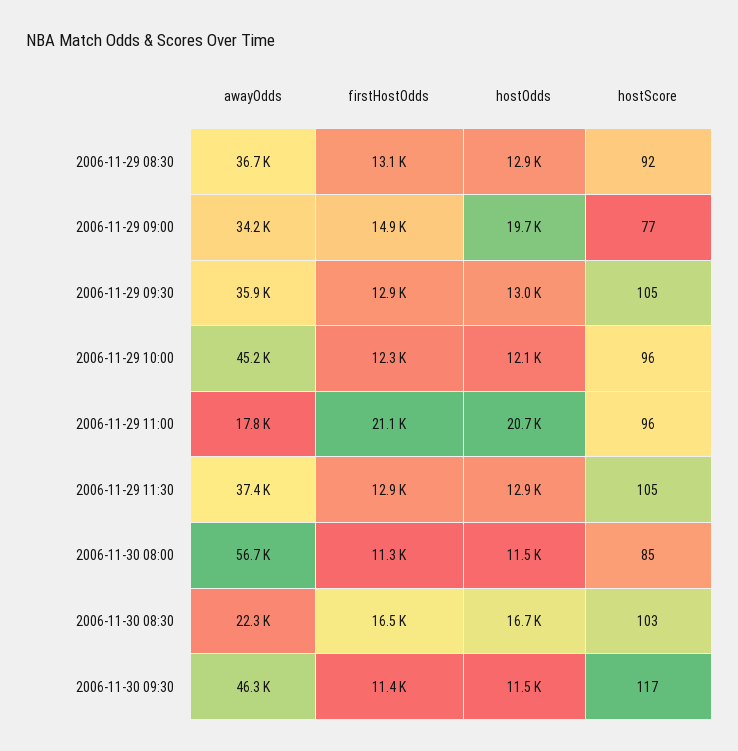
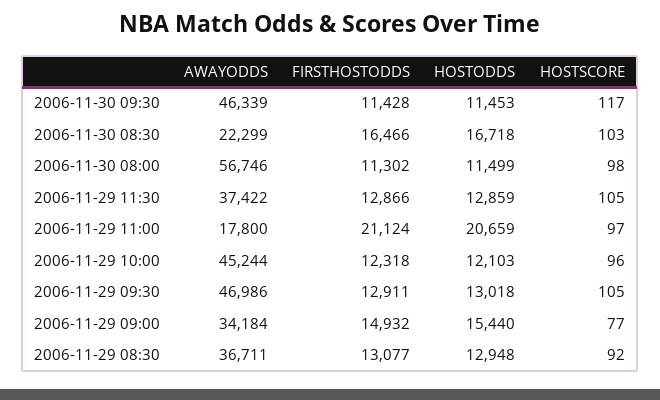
hostOdds, 2006-11-29 09:00: 19700 -> 15440
awayOdds, 2006-11-29 09:30: 35900 -> 46986
hostScore, 2006-11-29 11:00: 96 -> 97
hostScore, 2006-11-30 08:00: 85 -> 98

